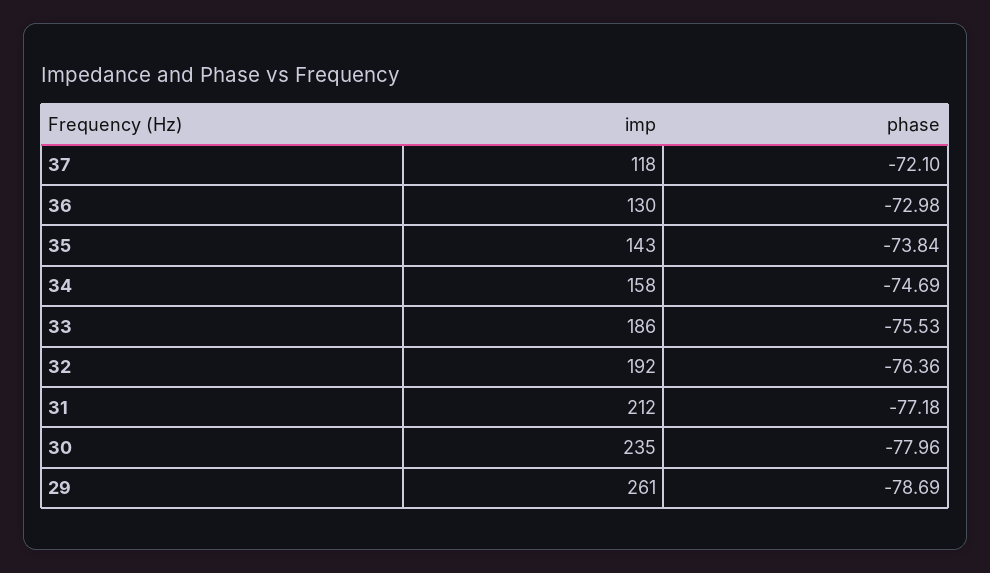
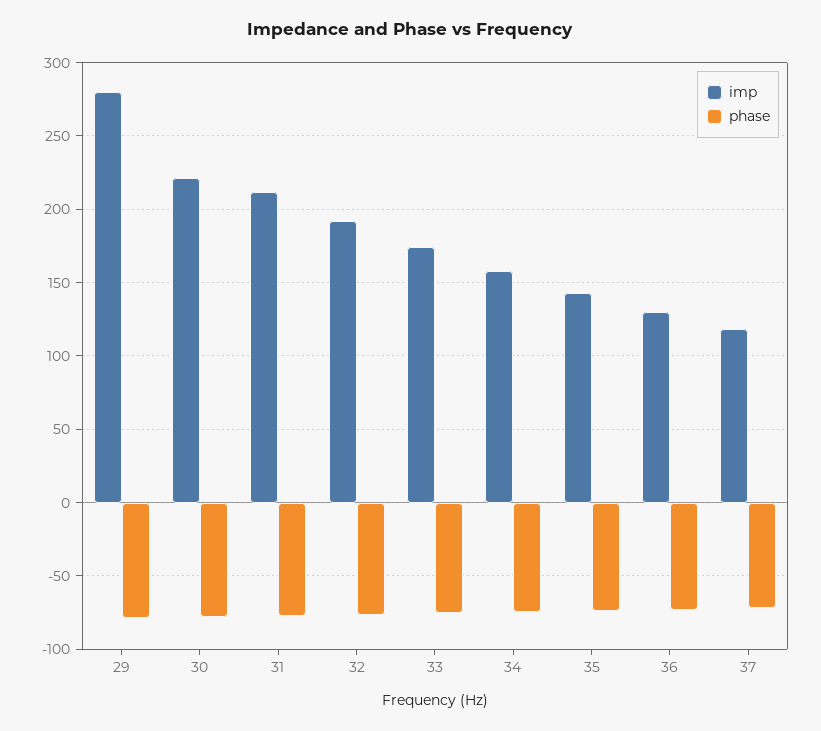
imp, 33: 186 -> 175
imp, 30: 235 -> 220
imp, 29: 261 -> 280

